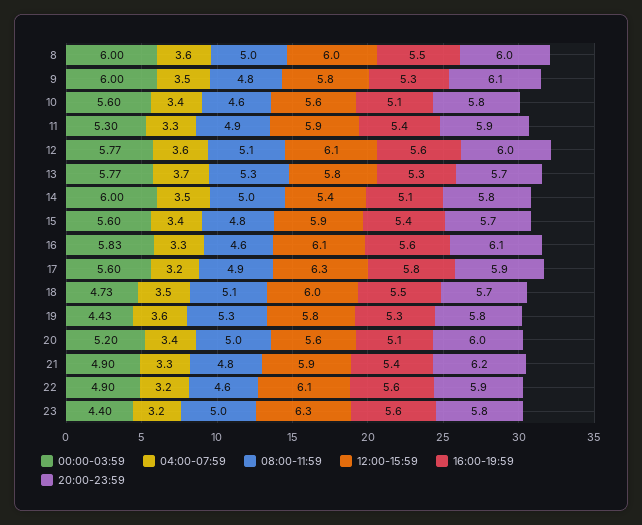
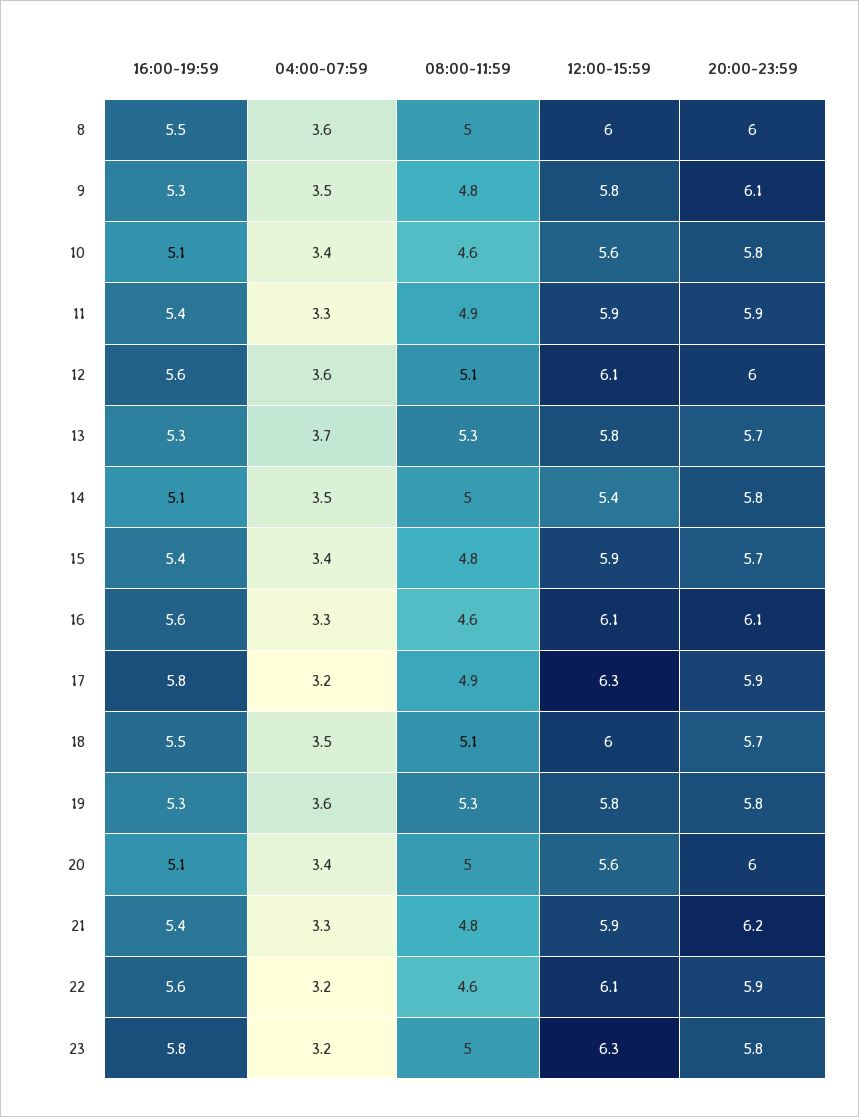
00:00-03:59, 8: 6 -> none
00:00-03:59, 9: 6 -> none
00:00-03:59, 10: 5.6 -> none
00:00-03:59, 11: 5.3 -> none
00:00-03:59, 12: 5.77 -> none
00:00-03:59, 13: 5.77 -> none
00:00-03:59, 14: 6 -> none
00:00-03:59, 15: 5.6 -> none
00:00-03:59, 16: 5.83 -> none
00:00-03:59, 17: 5.6 -> none
00:00-03:59, 18: 4.73 -> none
00:00-03:59, 19: 4.43 -> none
00:00-03:59, 20: 5.2 -> none
00:00-03:59, 21: 4.9 -> none
00:00-03:59, 22: 4.9 -> none
00:00-03:59, 23: 4.4 -> none
16:00-19:59, 23: 5.6 -> 5.8

